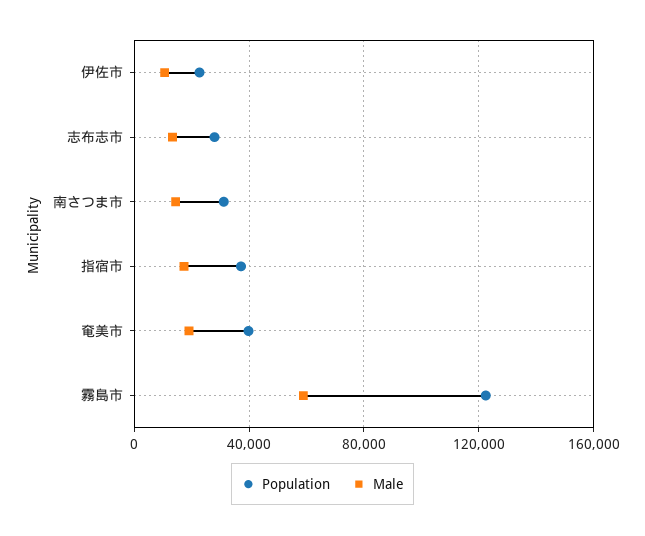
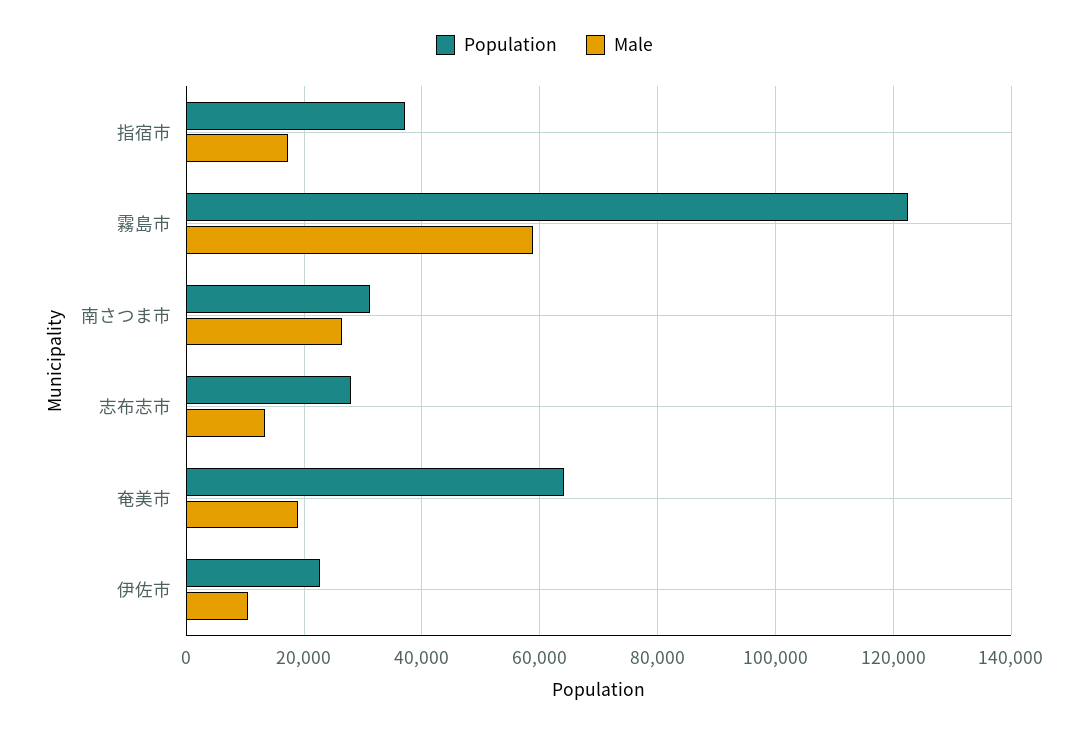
Male, 南さつま市: 15000 -> 26000
Population, 奄美市: 40000 -> 64000

